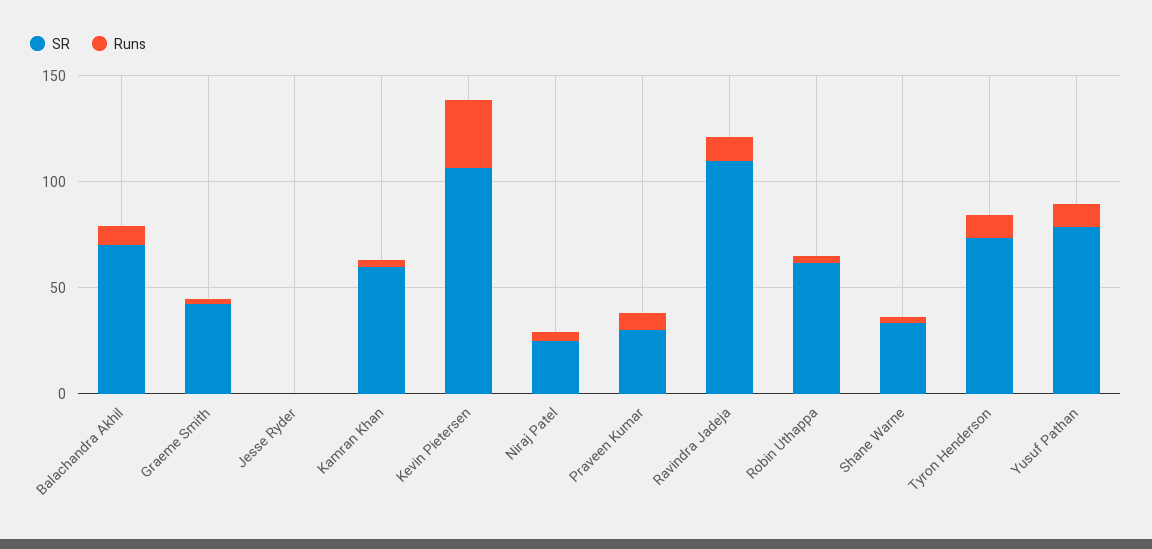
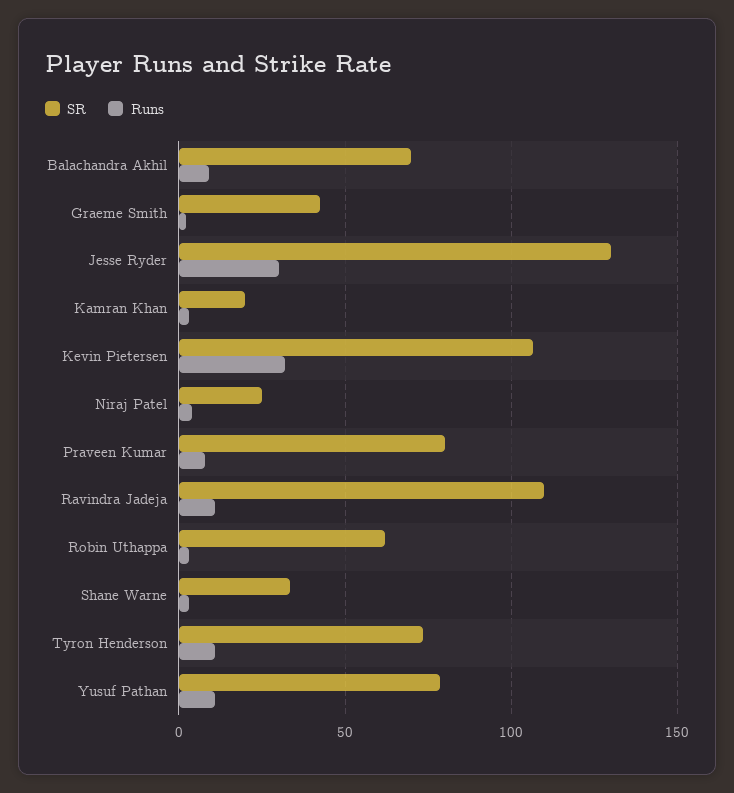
SR, Jesse Ryder: 0 -> 130
Runs, Jesse Ryder: 0 -> 30
SR, Kamran Khan: 60 -> 20
SR, Praveen Kumar: 30 -> 80

